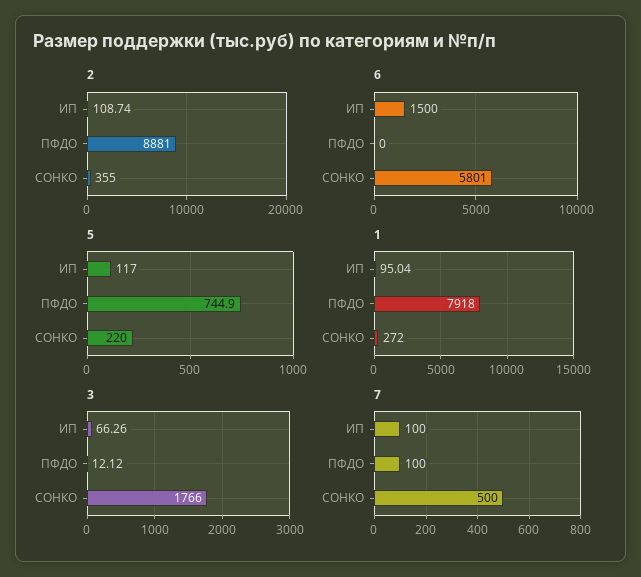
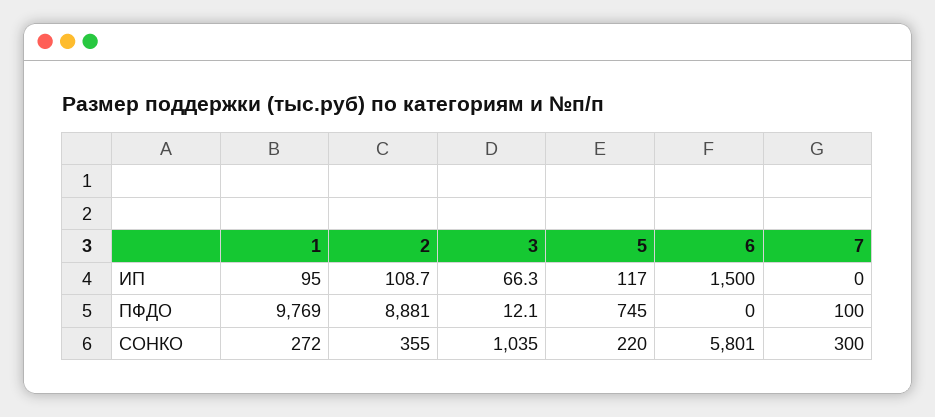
1, ПФДО: 7918 -> 9769
3, СОНКО: 1766 -> 1035
7, ИП: 100 -> 0
7, СОНКО: 500 -> 300

